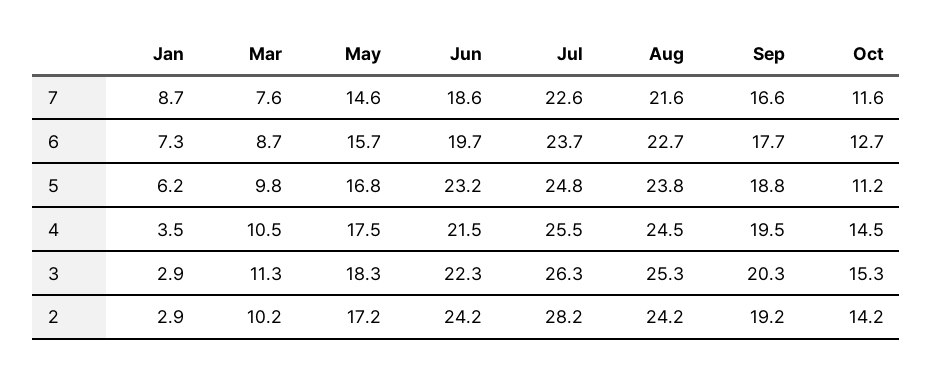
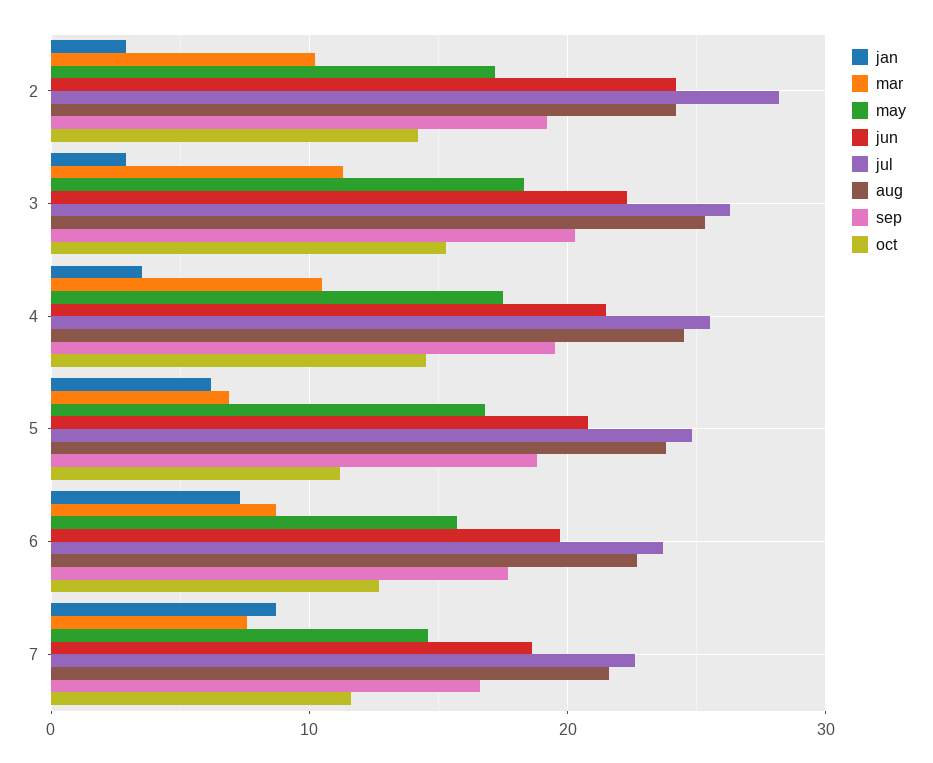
Mar, 5: 9.8 -> 7
Jun, 5: 23.2 -> 21

